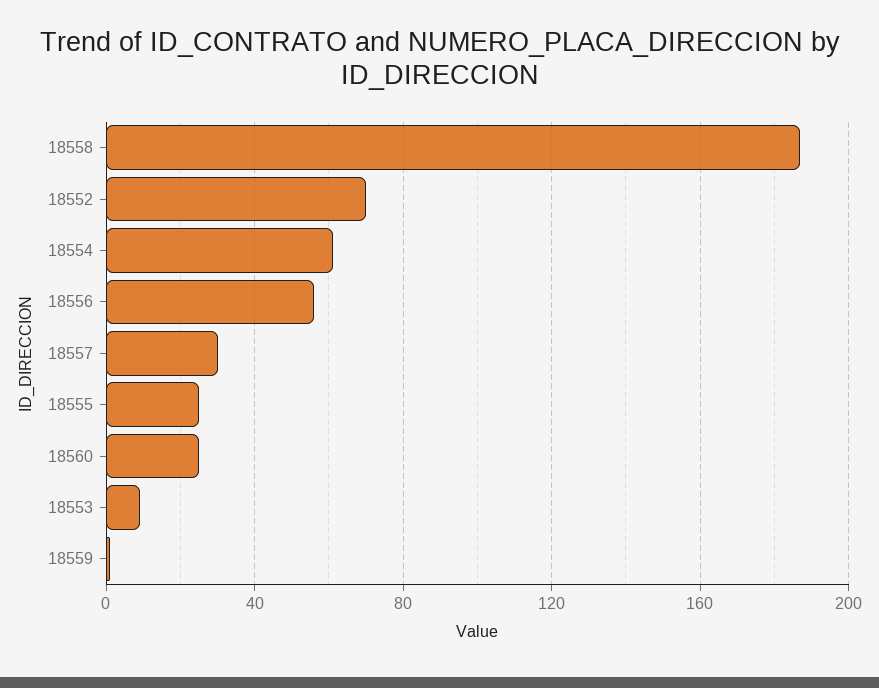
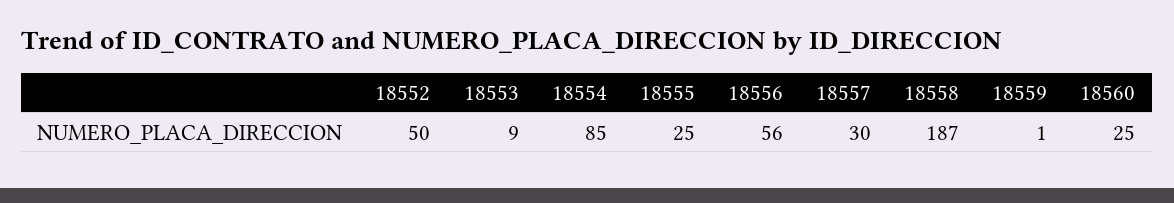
18552: 70 -> 50
18554: 60 -> 85

